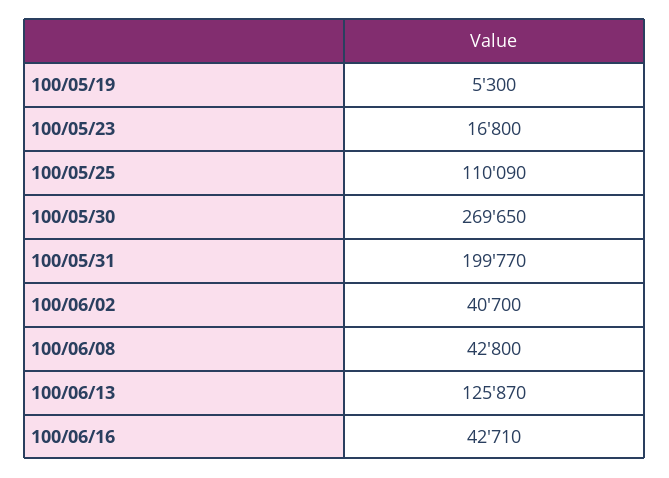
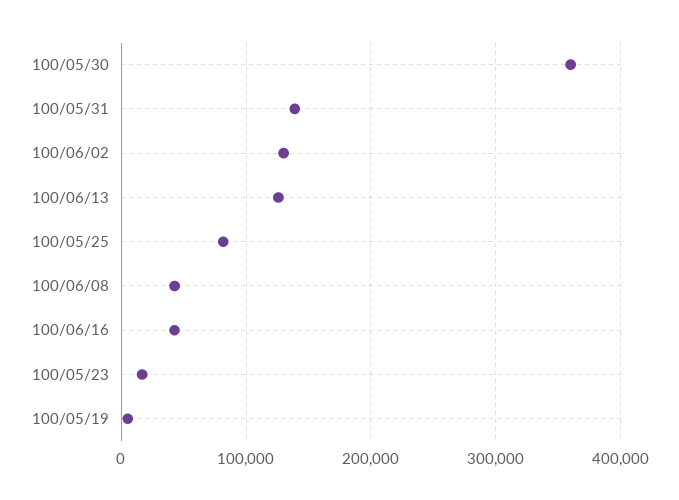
100/05/25: 110090 -> 80000
100/05/30: 269650 -> 360000
100/05/31: 199770 -> 140000
100/06/02: 40700 -> 130000

